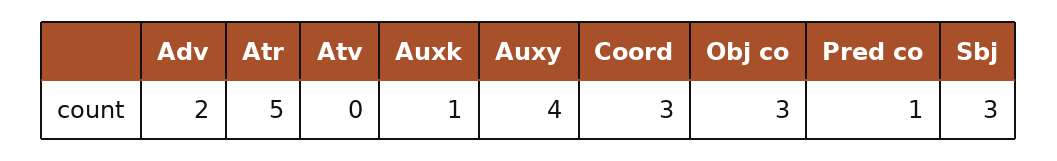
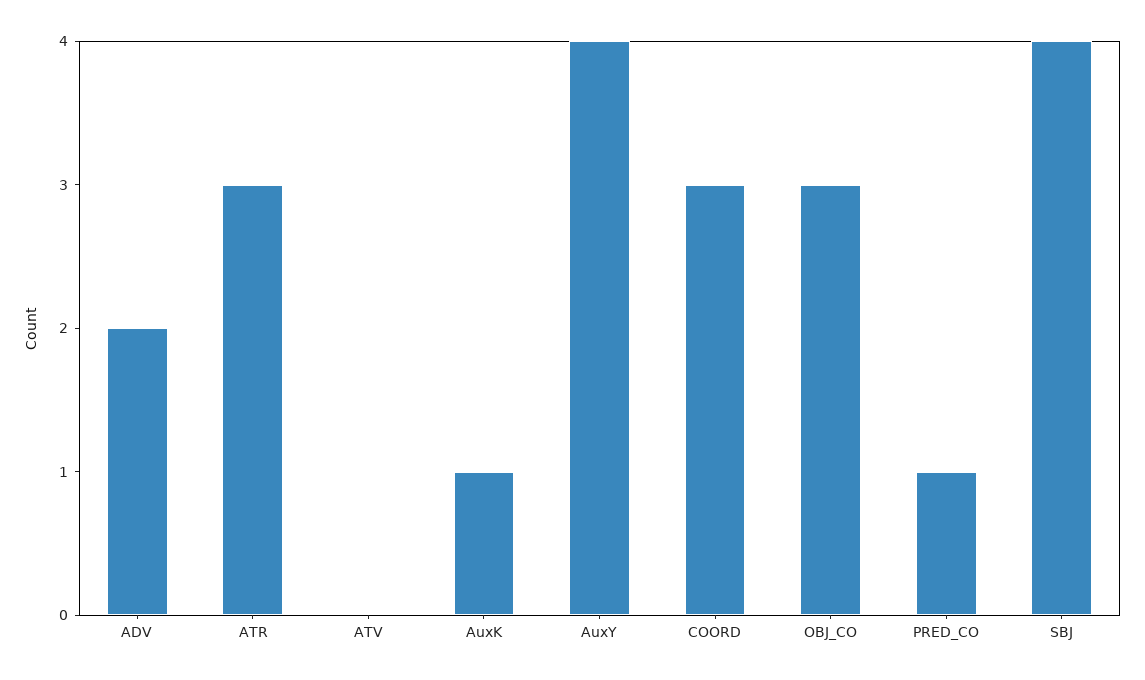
Atr: 5 -> 3
Sbj: 3 -> 4

